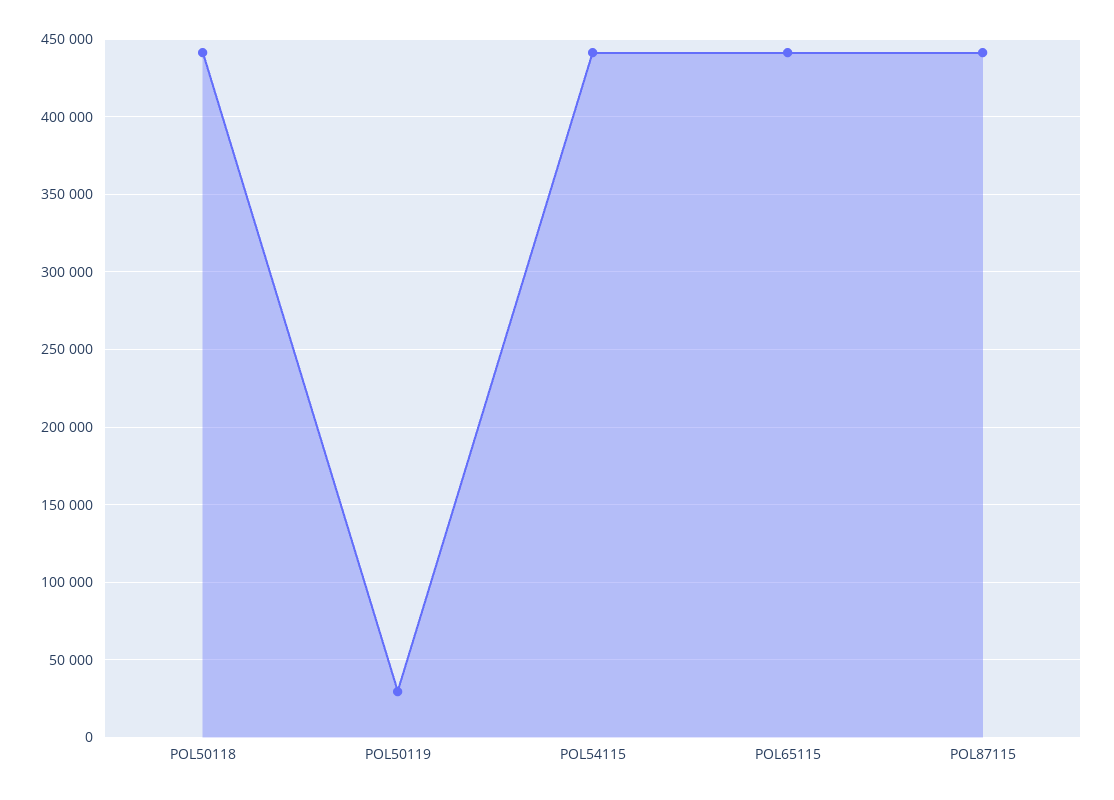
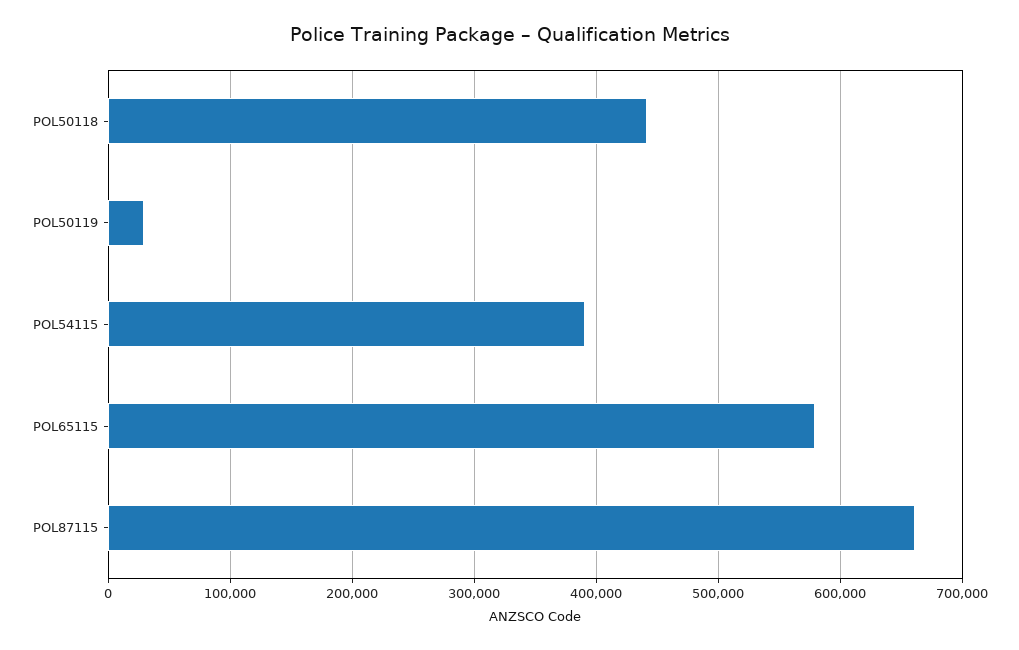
POL54115: 440000 -> 390000
POL65115: 440000 -> 580000
POL87115: 440000 -> 660000

